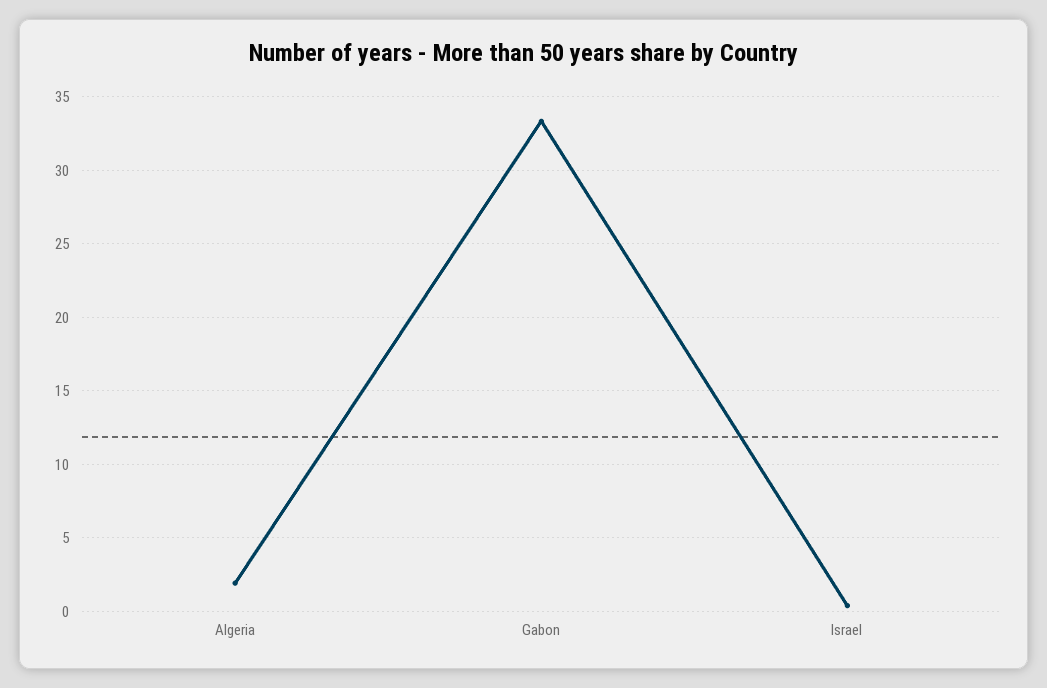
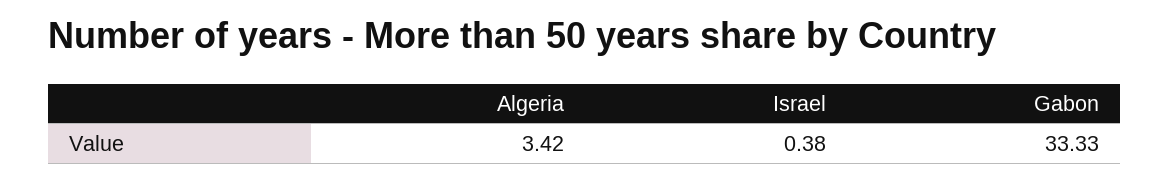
Algeria: 2 -> 3.42

